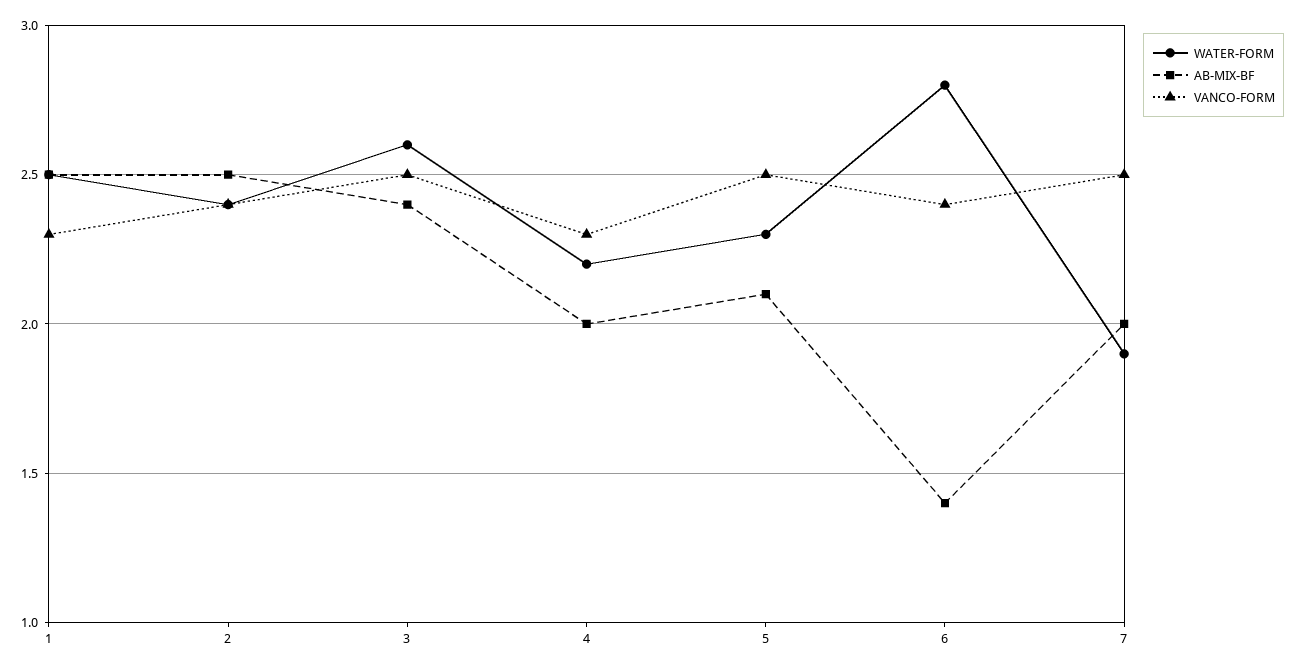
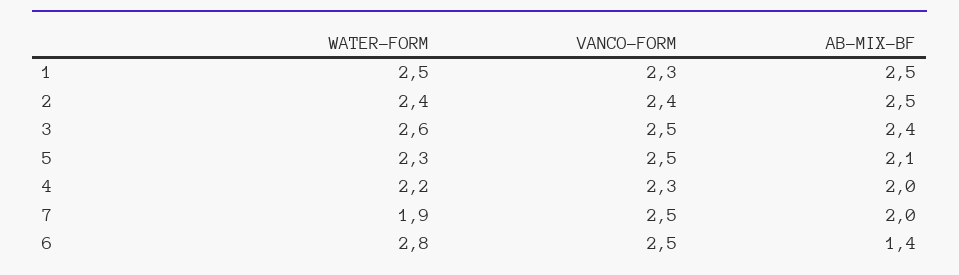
VANCO-FORM, 6: 2.4 -> 2.5

